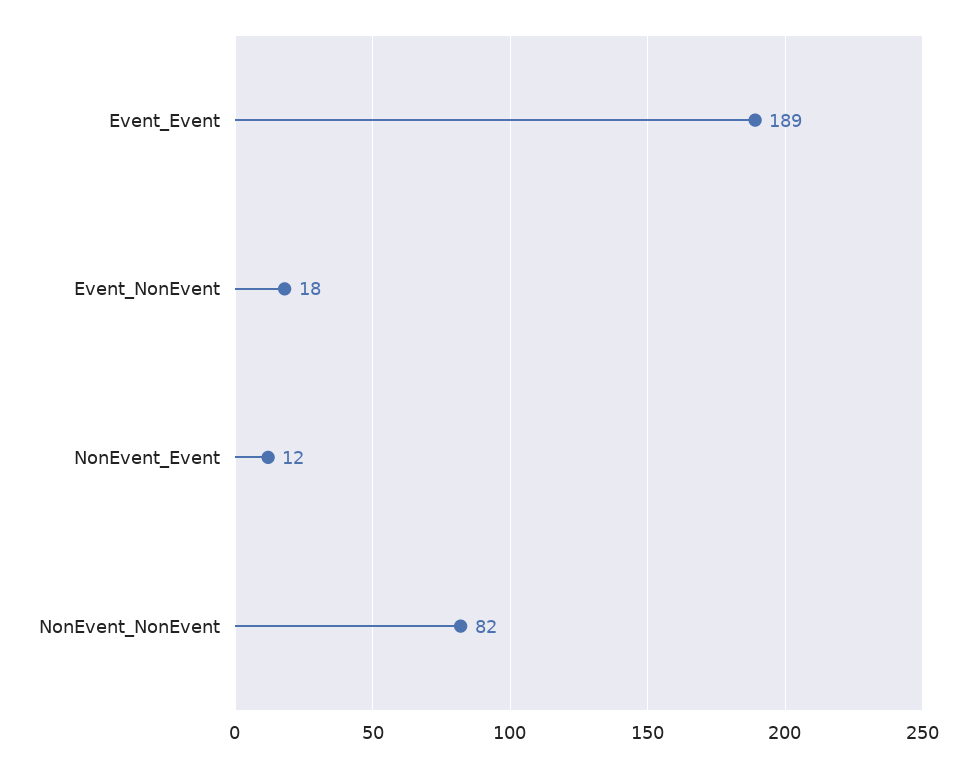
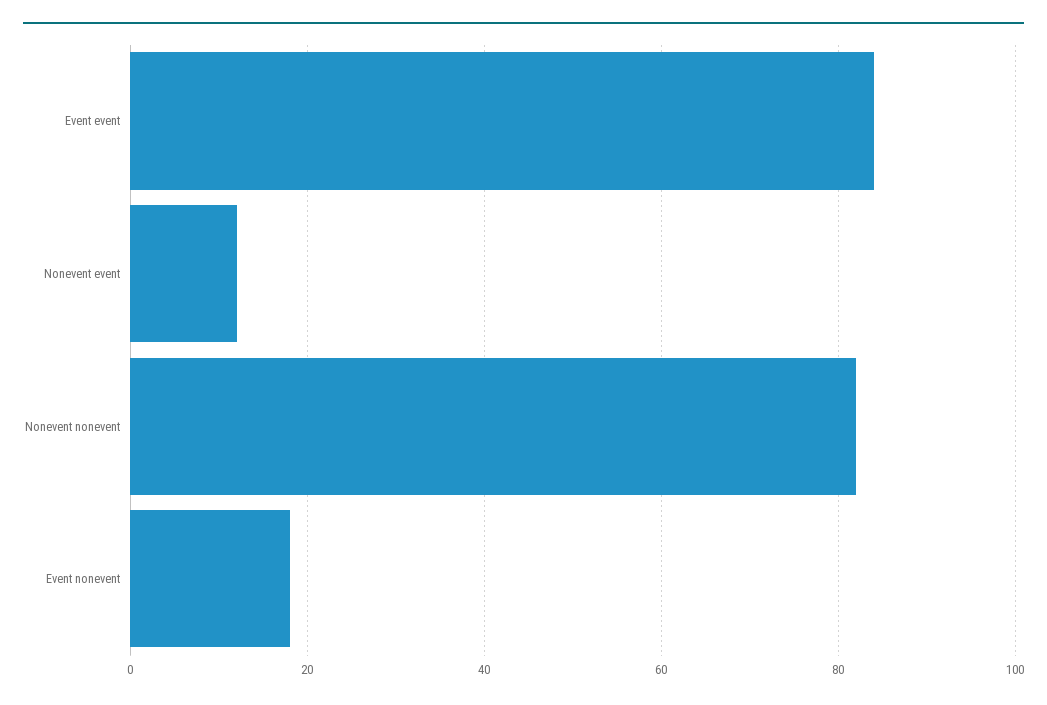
Event_Event: 189 -> 85

